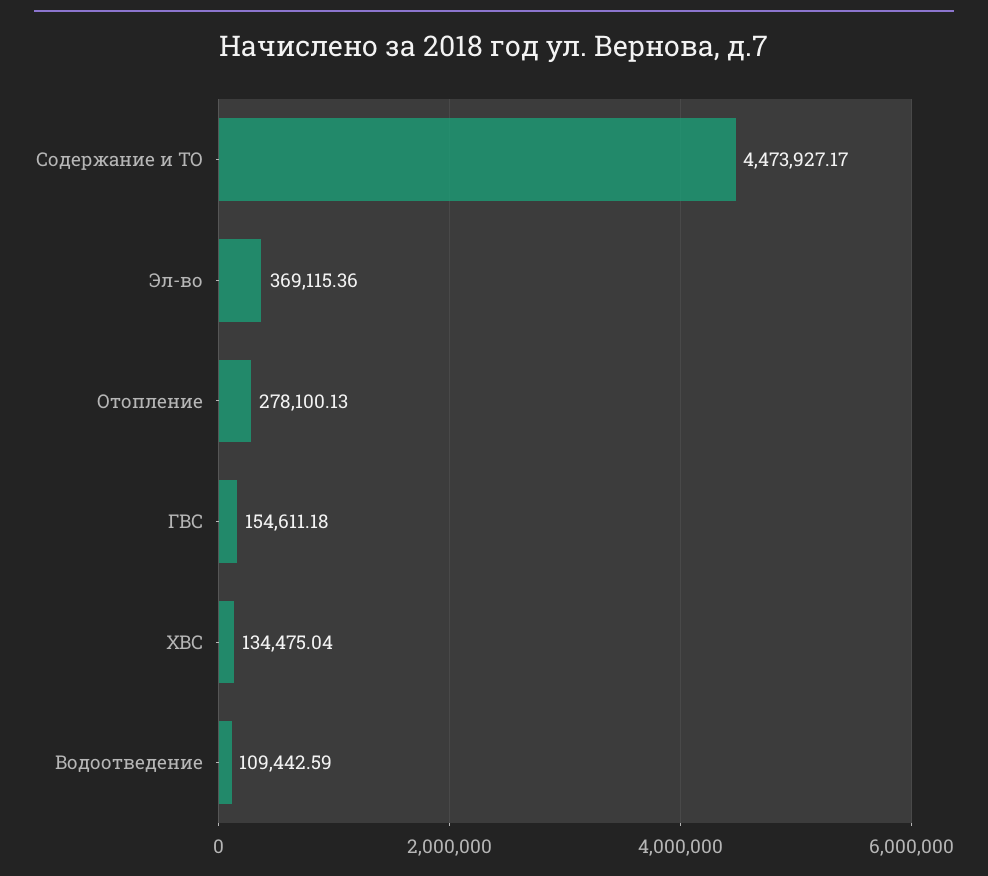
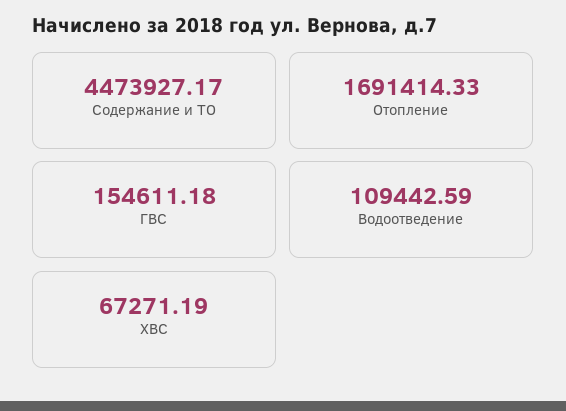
Эл-во: 369115.36 -> none
Отопление: 278100.13 -> 1691414.33
ХВС: 134475.04 -> 67271.19

